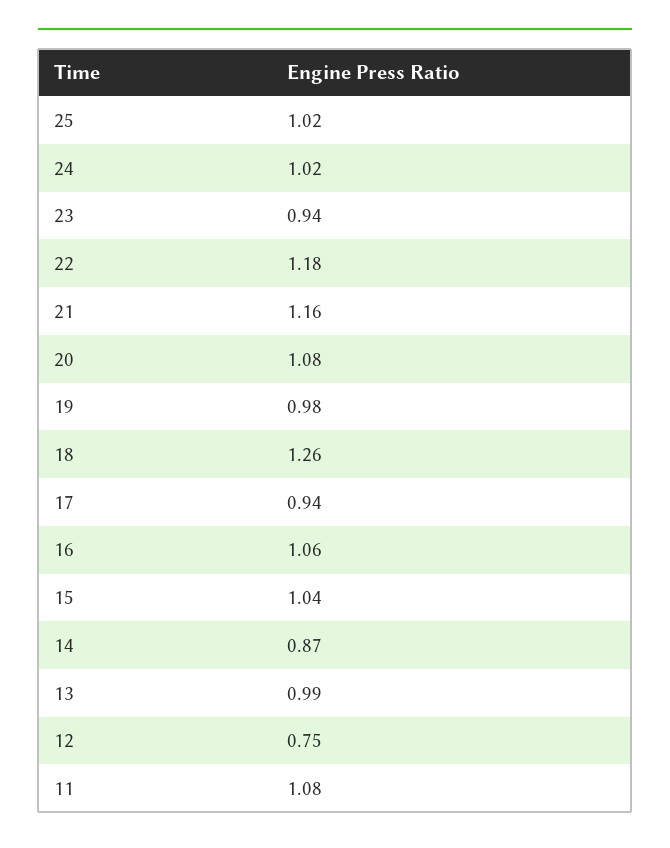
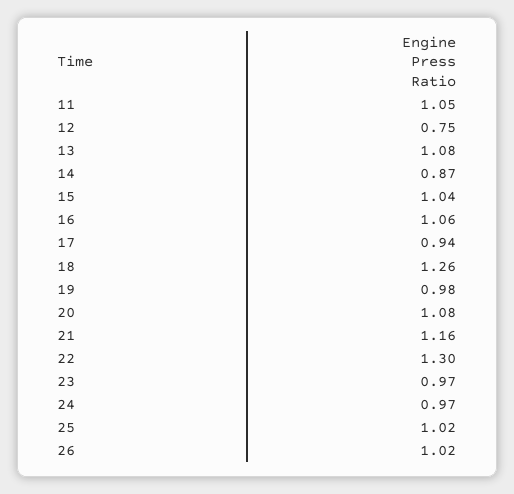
24: 1.02 -> 0.97
23: 0.94 -> 0.97
22: 1.18 -> 1.3
13: 0.99 -> 1.08
11: 1.08 -> 1.05
26: none -> 1.02

